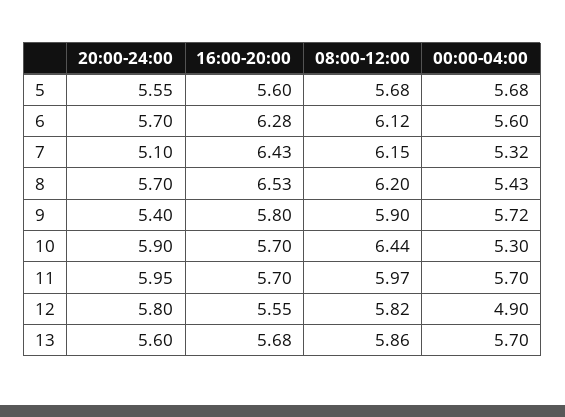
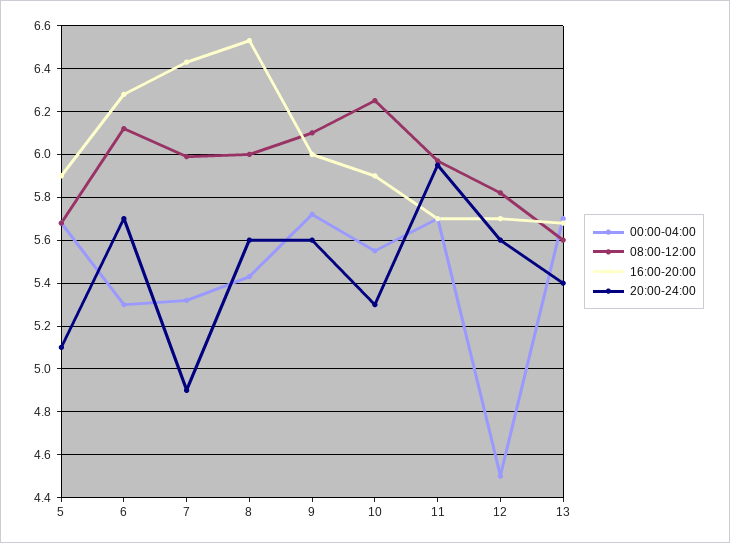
20:00-24:00, 5: 5.55 -> 5.1
16:00-20:00, 5: 5.6 -> 5.9
00:00-04:00, 6: 5.6 -> 5.3
20:00-24:00, 7: 5.1 -> 4.9
08:00-12:00, 7: 6.15 -> 6
20:00-24:00, 8: 5.7 -> 5.6
08:00-12:00, 8: 6.2 -> 6
20:00-24:00, 9: 5.4 -> 5.6
16:00-20:00, 9: 5.8 -> 6
08:00-12:00, 9: 5.9 -> 6.1
20:00-24:00, 10: 5.9 -> 5.3
16:00-20:00, 10: 5.7 -> 5.9
08:00-12:00, 10: 6.44 -> 6.25
00:00-04:00, 10: 5.3 -> 5.55
20:00-24:00, 12: 5.8 -> 5.6
16:00-20:00, 12: 5.55 -> 5.7
00:00-04:00, 12: 4.9 -> 4.5
20:00-24:00, 13: 5.6 -> 5.4
08:00-12:00, 13: 5.86 -> 5.6

